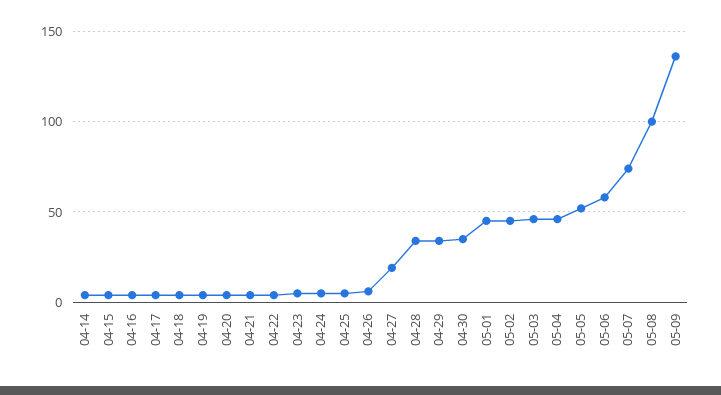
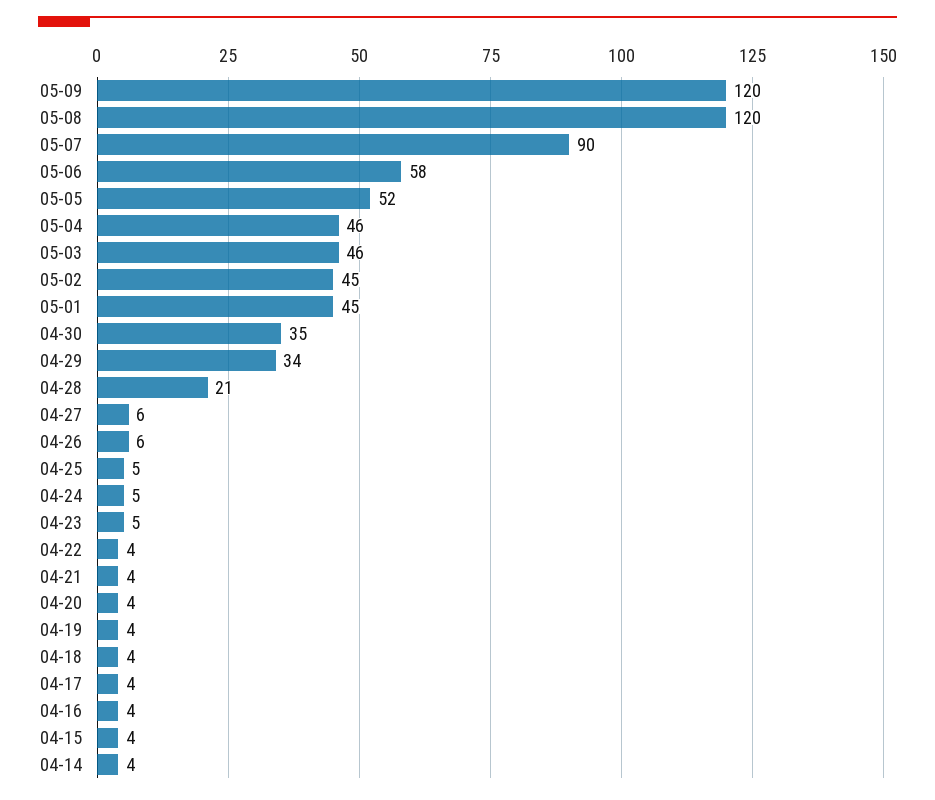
04-27: 20 -> 6
04-28: 35 -> 21
05-07: 75 -> 90
05-08: 100 -> 120
05-09: 135 -> 120

